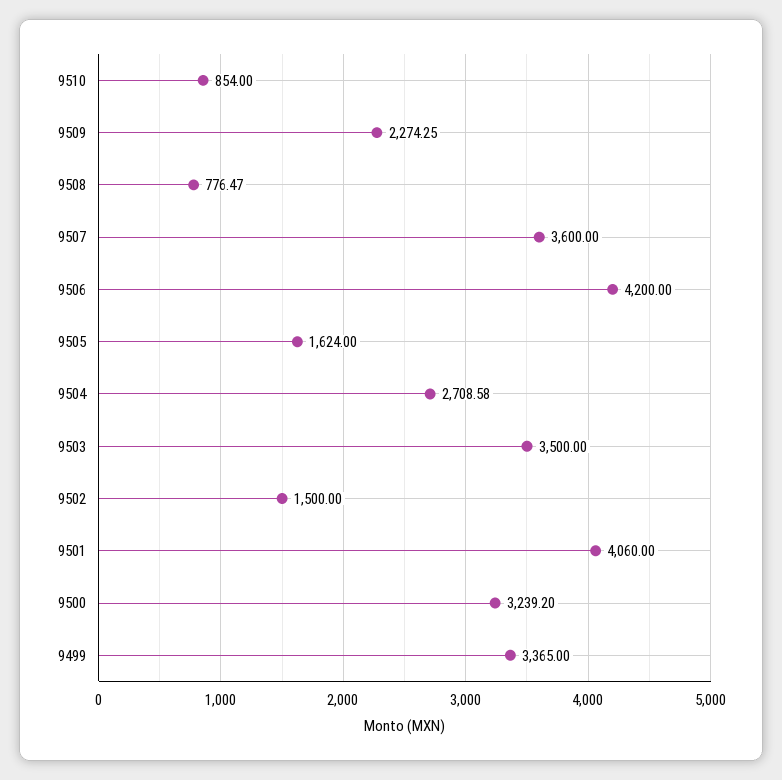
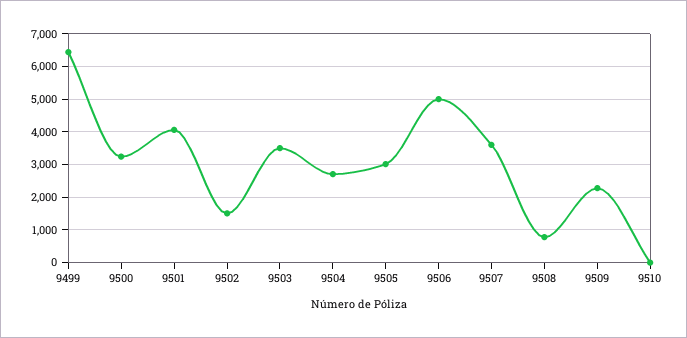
9510: 854 -> 0
9506: 4200 -> 5000
9505: 1624 -> 3000
9499: 3365 -> 6400

